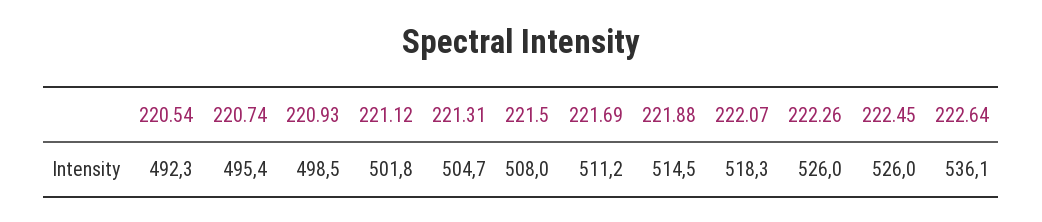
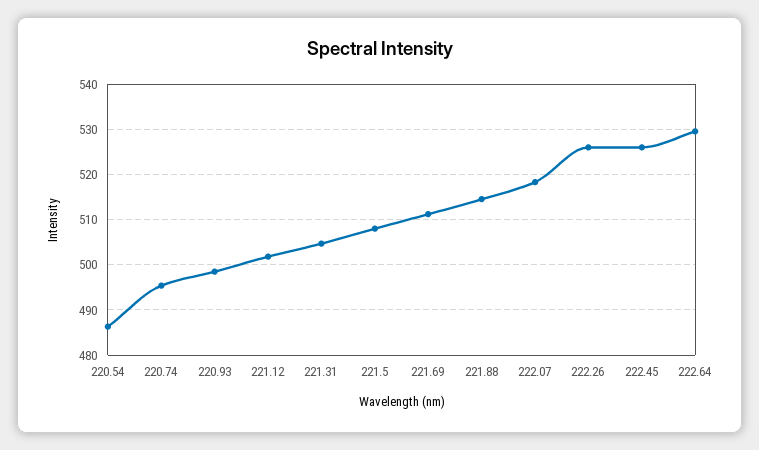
220.54: 492.3 -> 486
222.64: 536.1 -> 530

